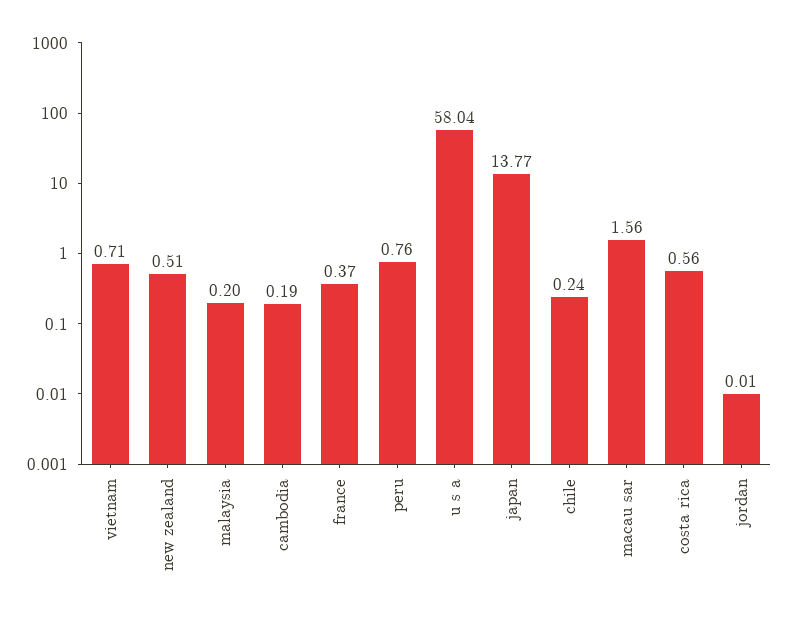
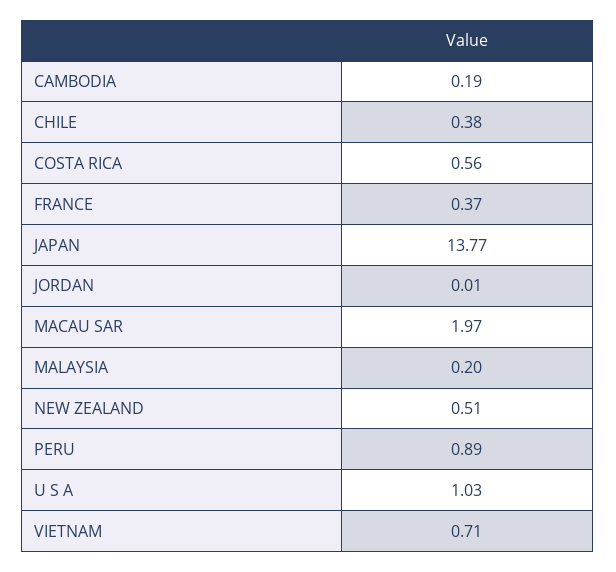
peru: 0.76 -> 0.89
u s a: 58.04 -> 1.03
chile: 0.24 -> 0.38
macau sar: 1.56 -> 1.97

